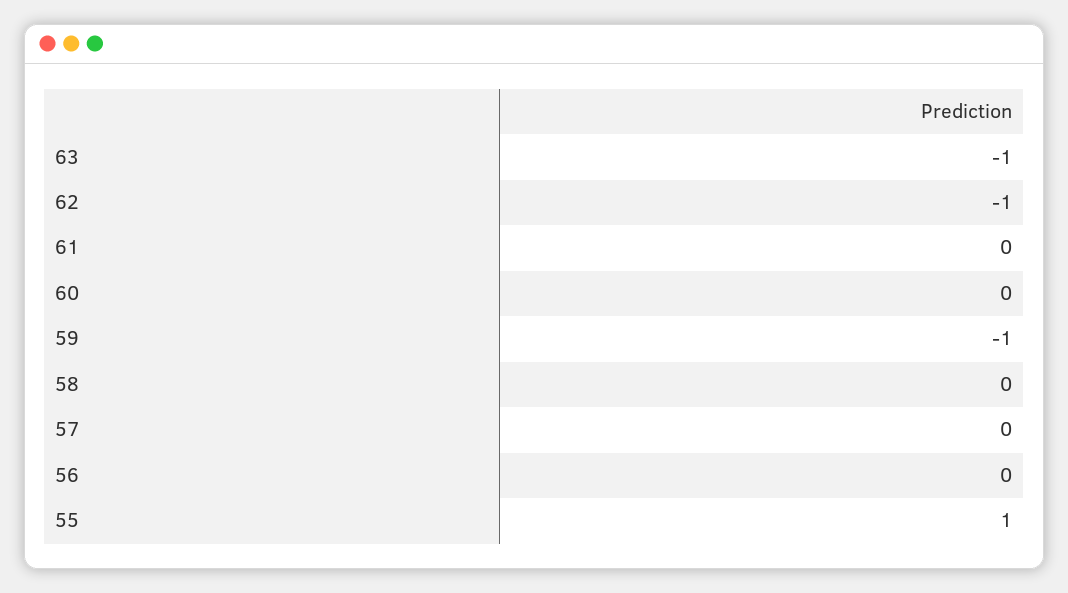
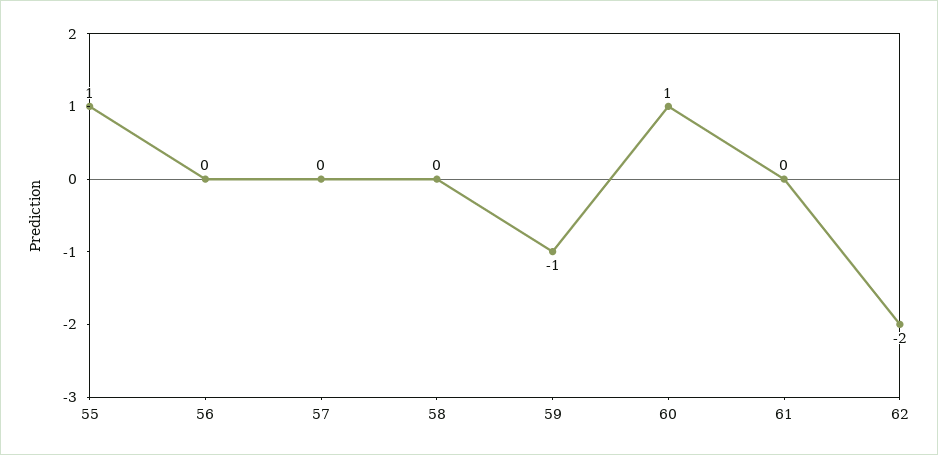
63: -1 -> none
62: -1 -> -2
60: 0 -> 1

